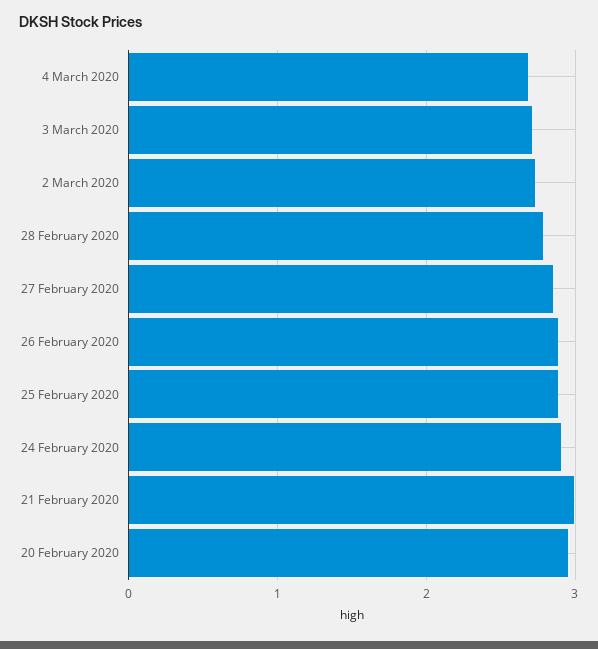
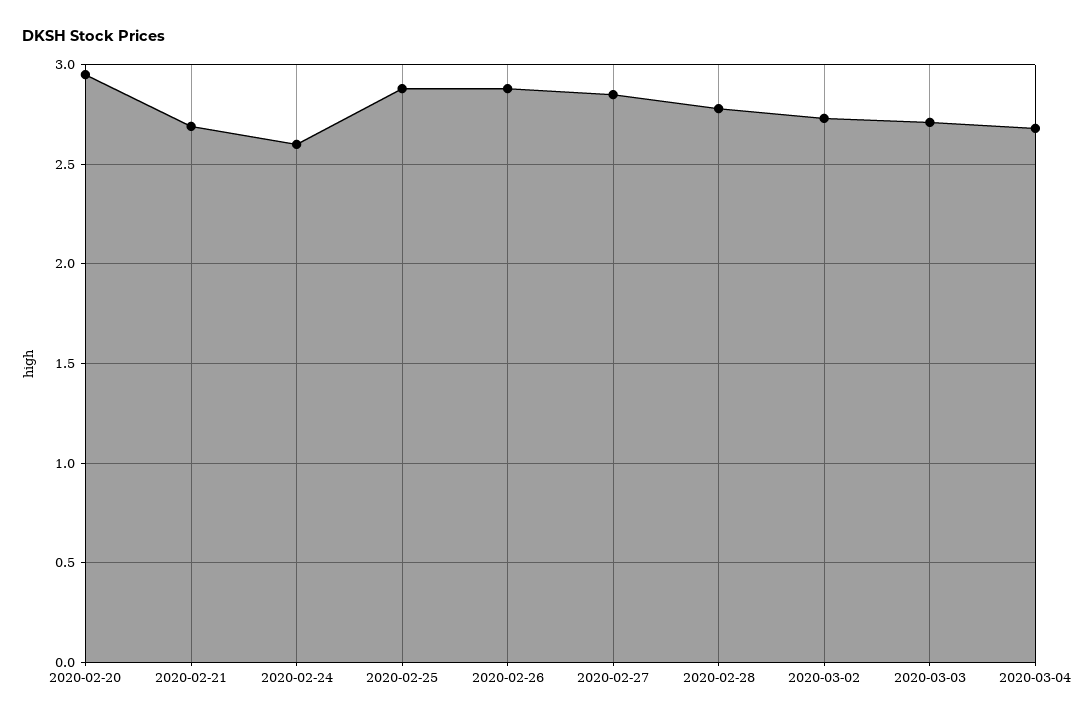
24 February 2020: 2.9 -> 2.6
21 February 2020: 3 -> 2.7

